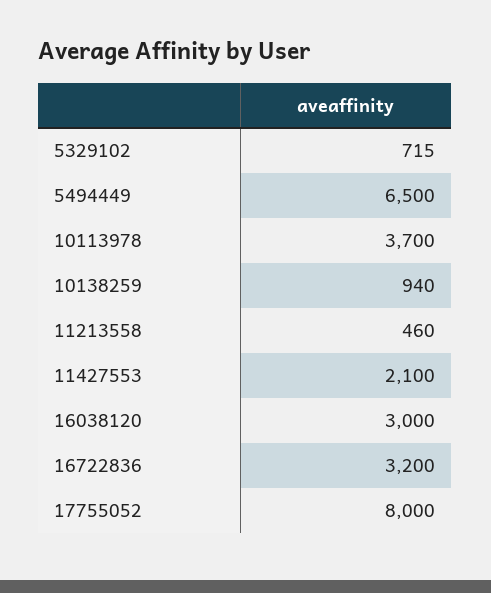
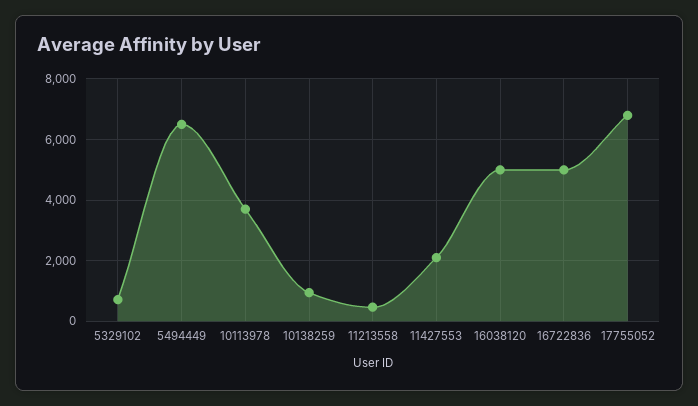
16038120: 3000 -> 5000
16722836: 3200 -> 5000
17755052: 8000 -> 6800

